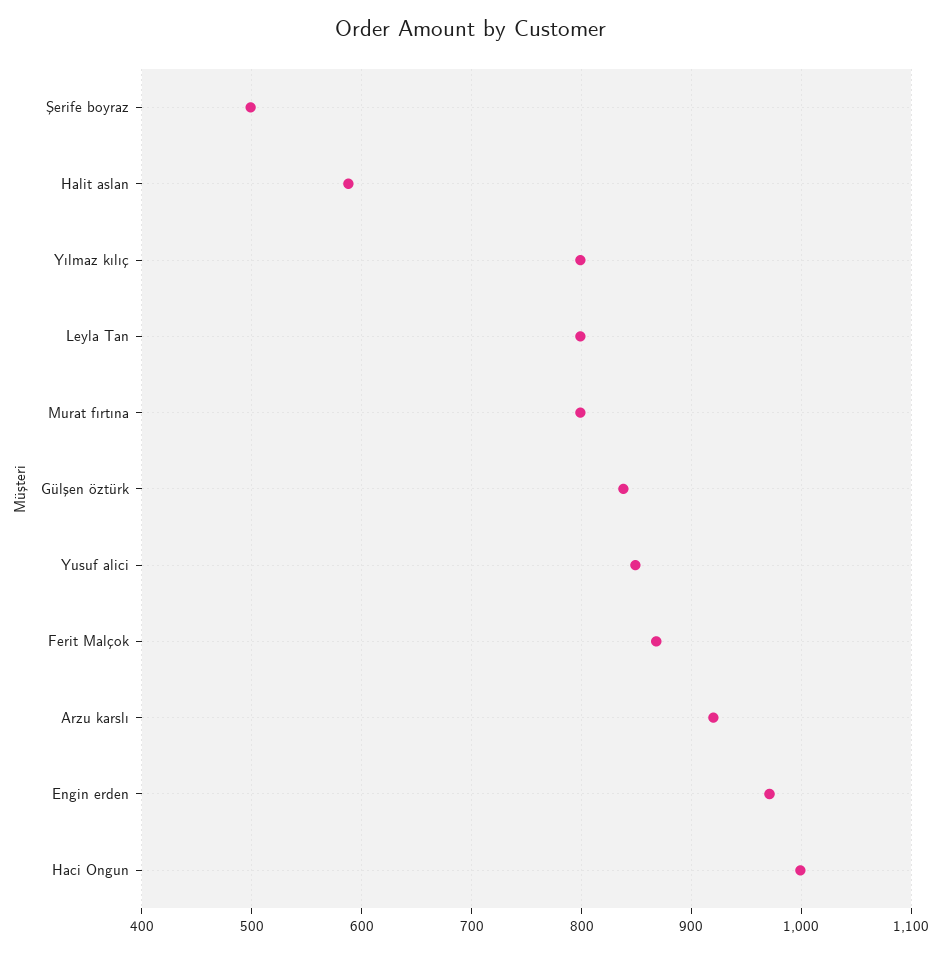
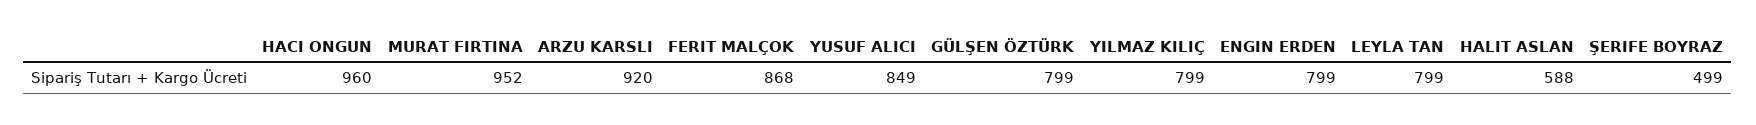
Murat fırtına: 800 -> 952
Gülşen öztürk: 840 -> 799
Engin erden: 970 -> 799
Haci Ongun: 1000 -> 960

